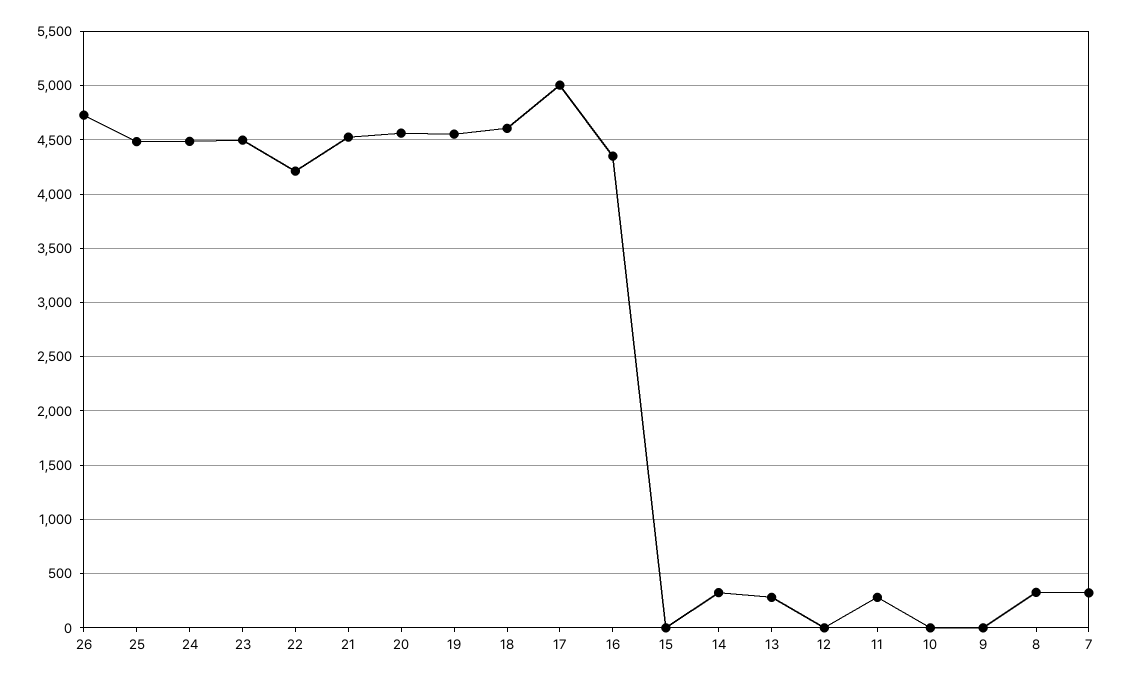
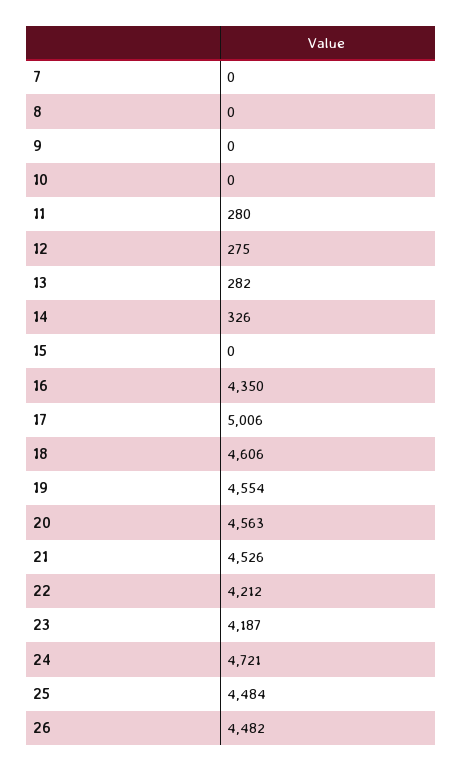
26: 4700 -> 4482
24: 4500 -> 4721
23: 4500 -> 4187
12: 0 -> 275
8: 300 -> 0
7: 300 -> 0

